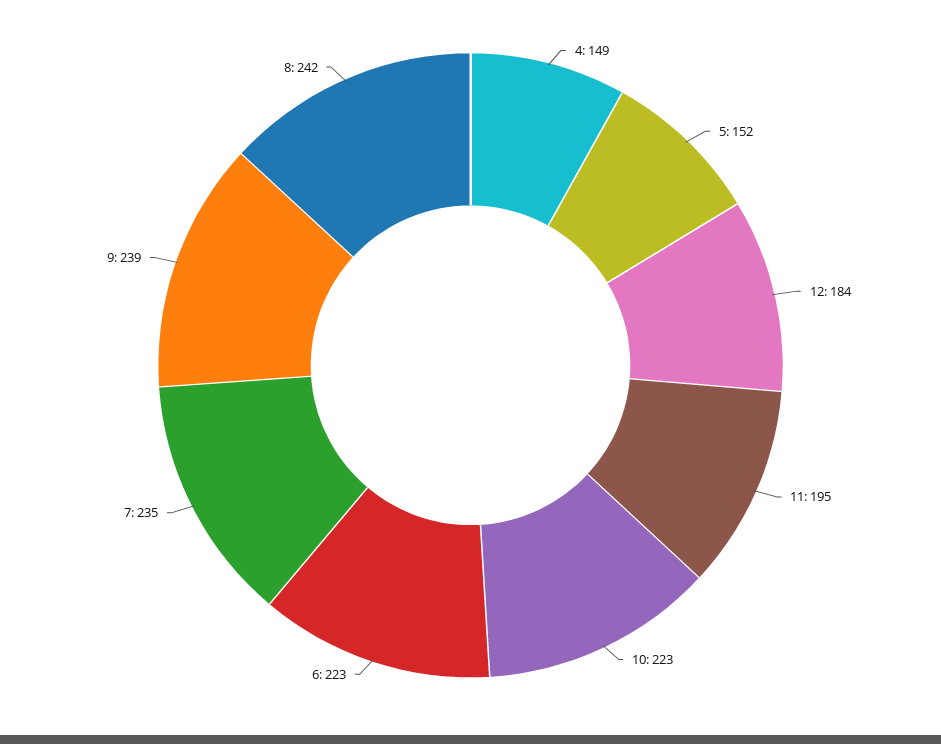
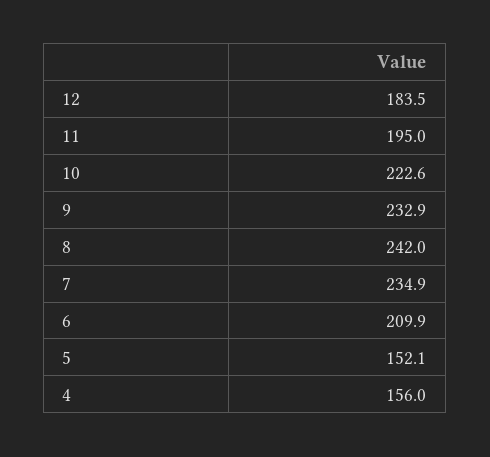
4: 149 -> 156
6: 223 -> 209.9
9: 239 -> 232.9

